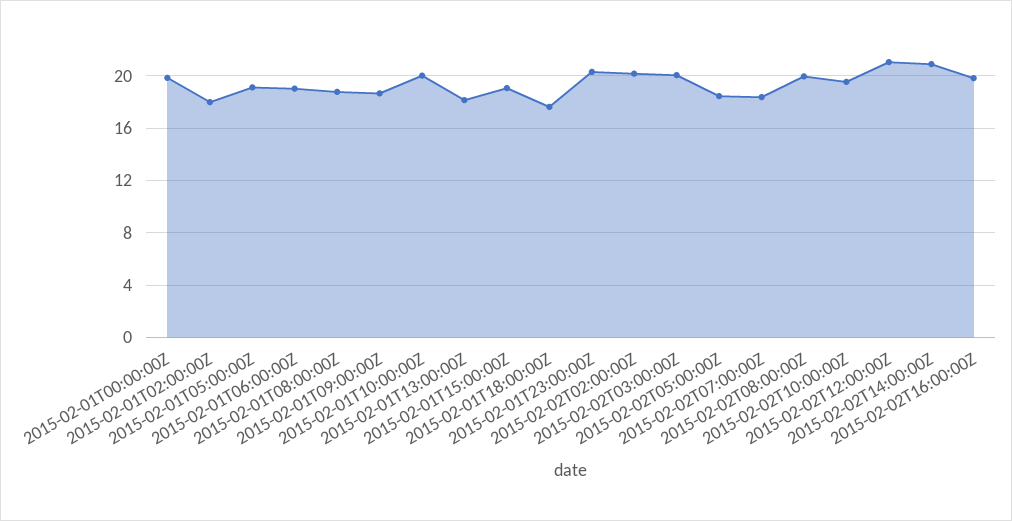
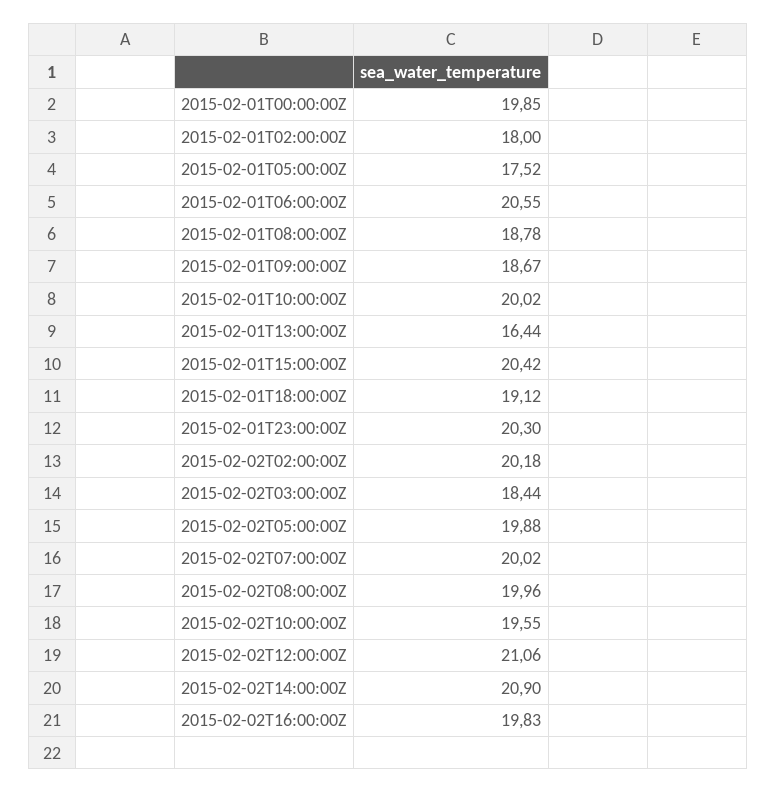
2015-02-01T05:00:00Z: 19 -> 17.52
2015-02-01T06:00:00Z: 19 -> 20.55
2015-02-01T13:00:00Z: 18 -> 16.44
2015-02-01T15:00:00Z: 19 -> 20.42
2015-02-01T18:00:00Z: 17.5 -> 19.12
2015-02-02T03:00:00Z: 20 -> 18.44
2015-02-02T05:00:00Z: 18.5 -> 19.88
2015-02-02T07:00:00Z: 18.5 -> 20.02

